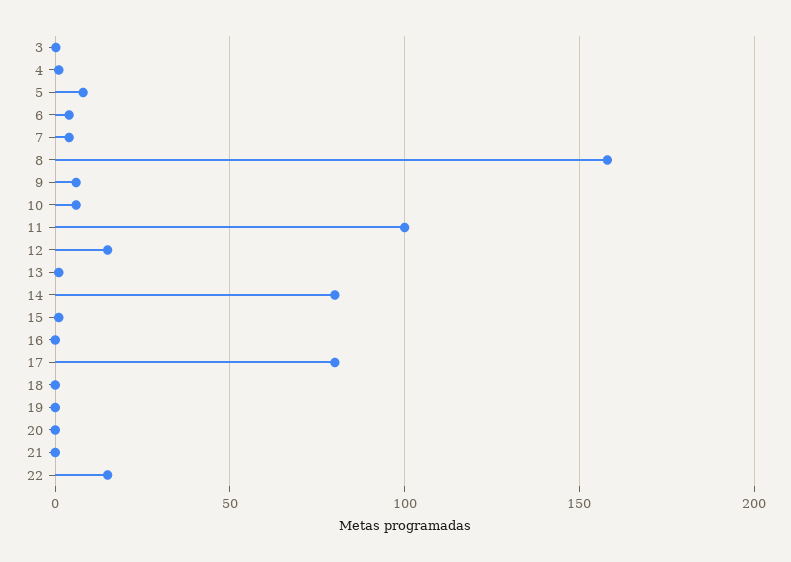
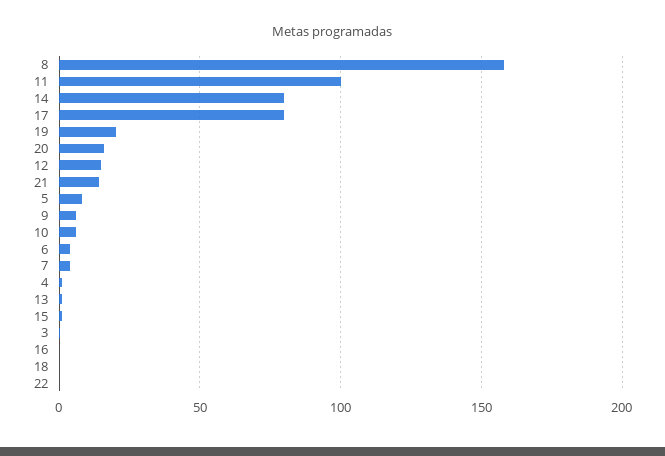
19: 0 -> 20
20: 0 -> 15
21: 0 -> 15
22: 15 -> 0

